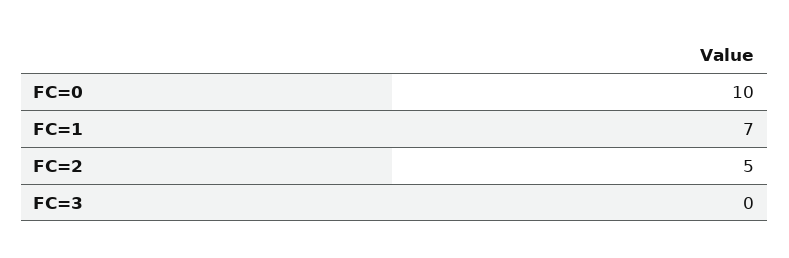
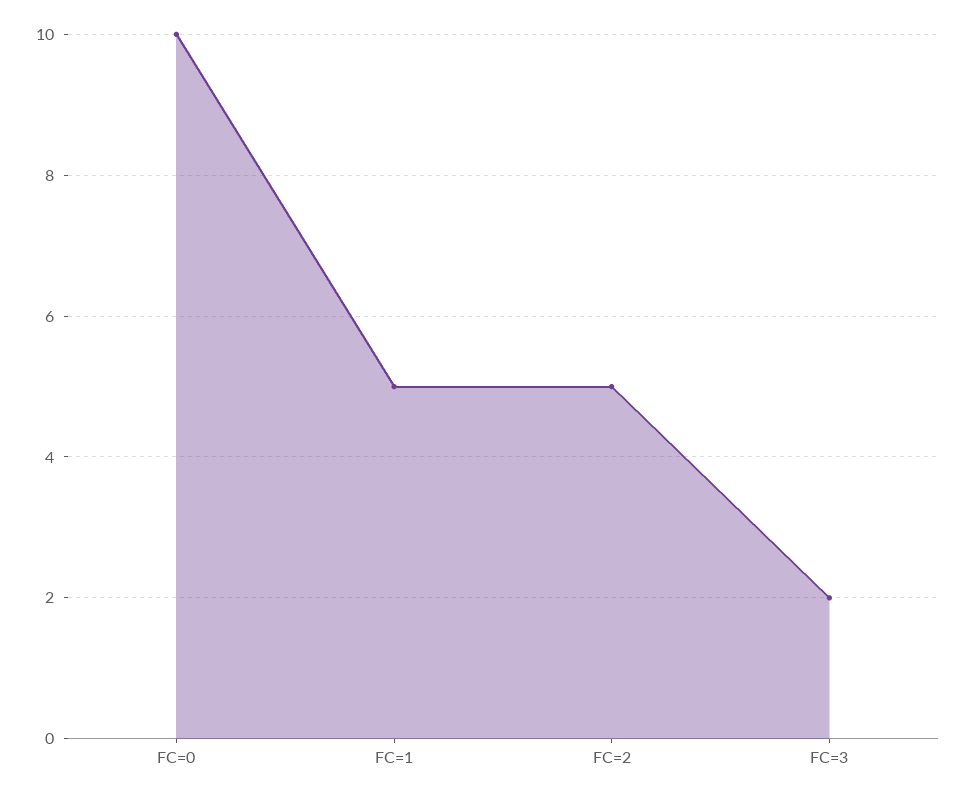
FC=1: 7 -> 5
FC=3: 0 -> 2

